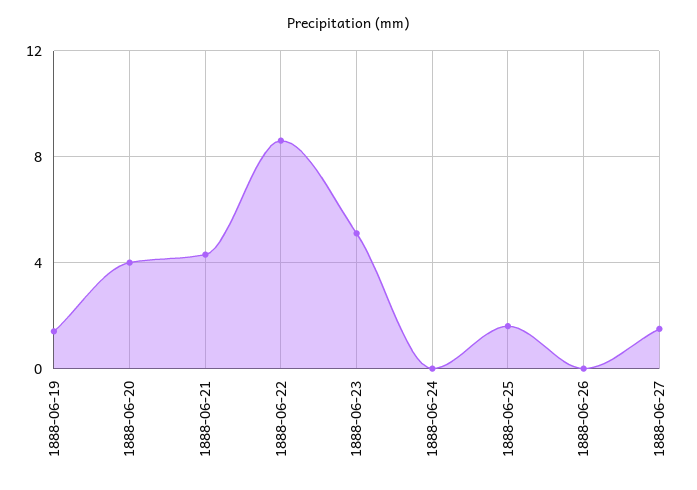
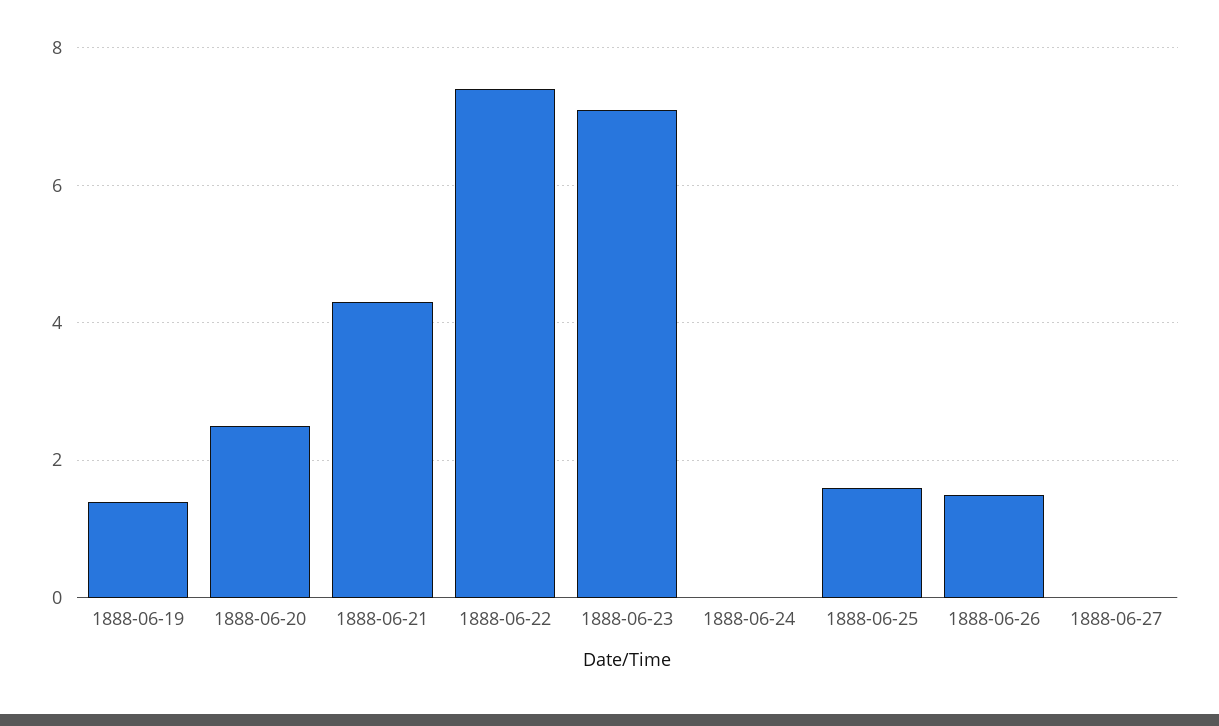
1888-06-20: 4 -> 2.5
1888-06-22: 8.5 -> 7.5
1888-06-23: 5 -> 7
1888-06-26: 0 -> 1.5
1888-06-27: 1.5 -> 0

